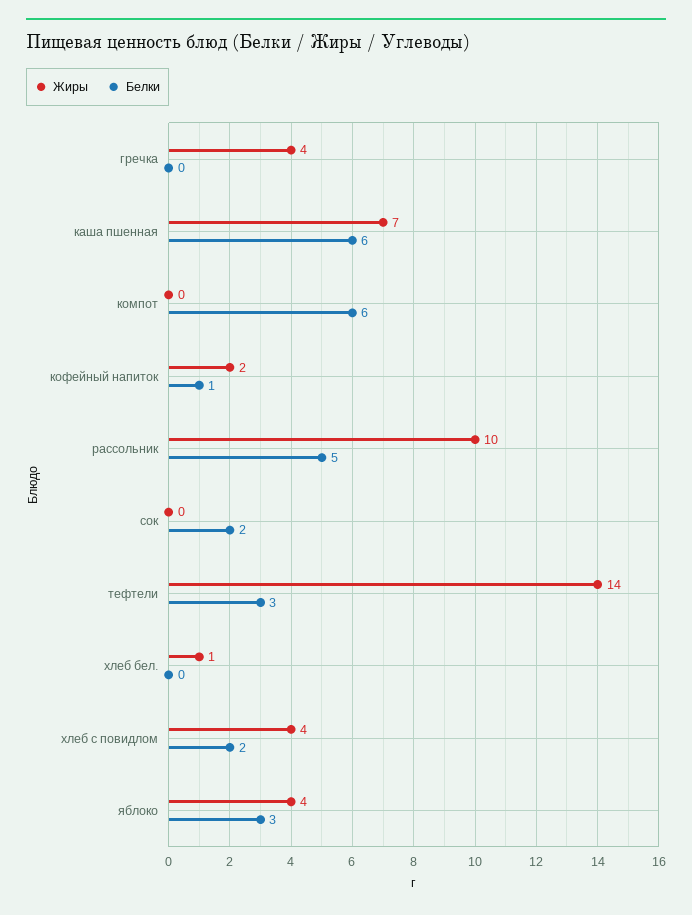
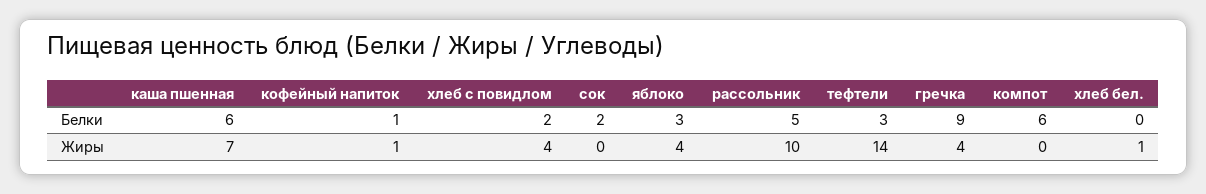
Белки, гречка: 0 -> 9
Жиры, кофейный напиток: 2 -> 1

